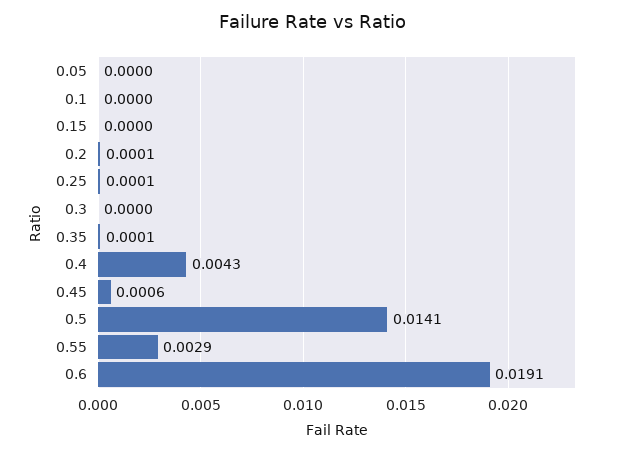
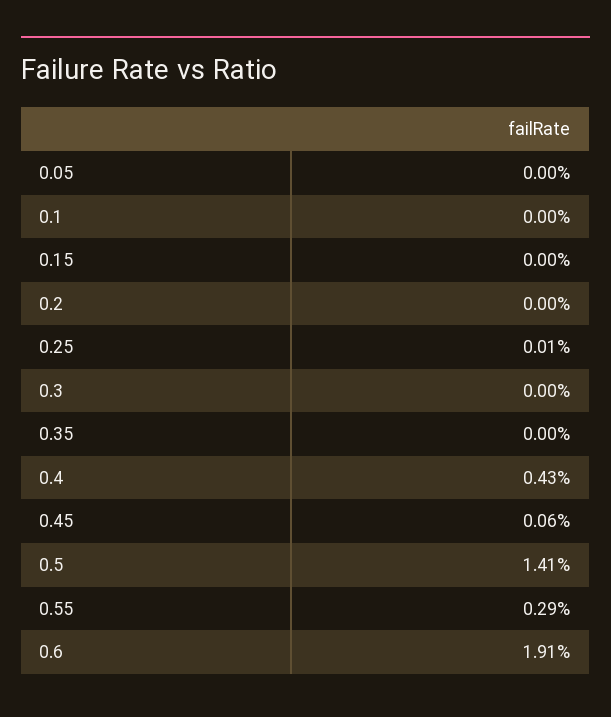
0.2: 0.0001 -> 0
0.35: 0.0001 -> 0

